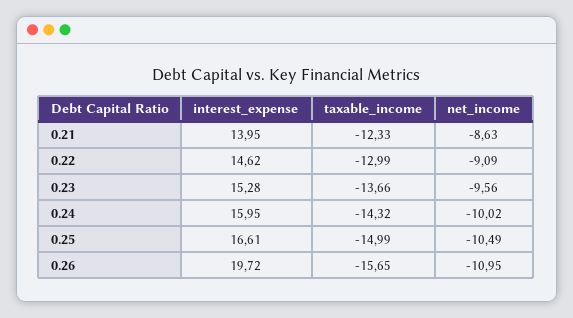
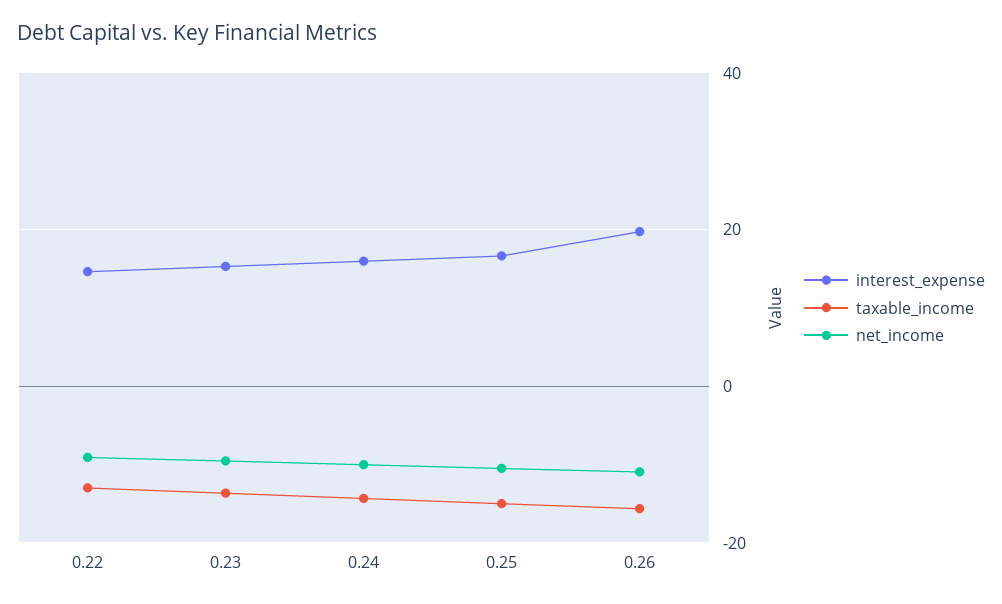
interest_expense, 0.21: 13.95 -> none
taxable_income, 0.21: -12.33 -> none
net_income, 0.21: -8.63 -> none

